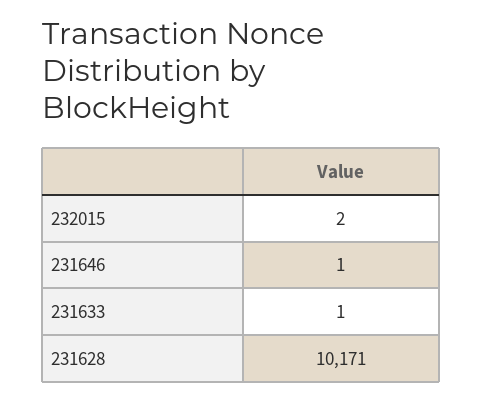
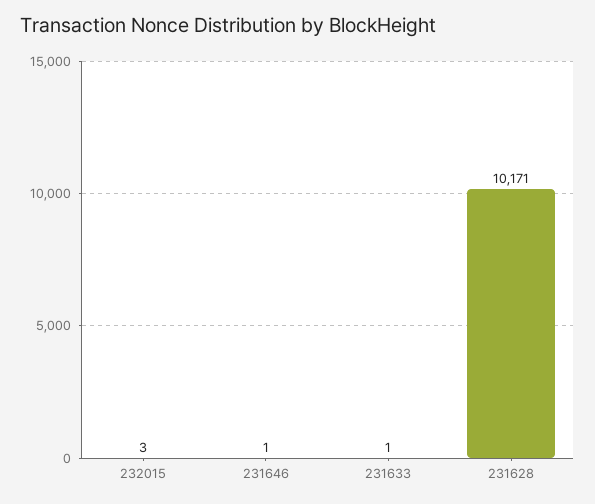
232015: 2 -> 3

